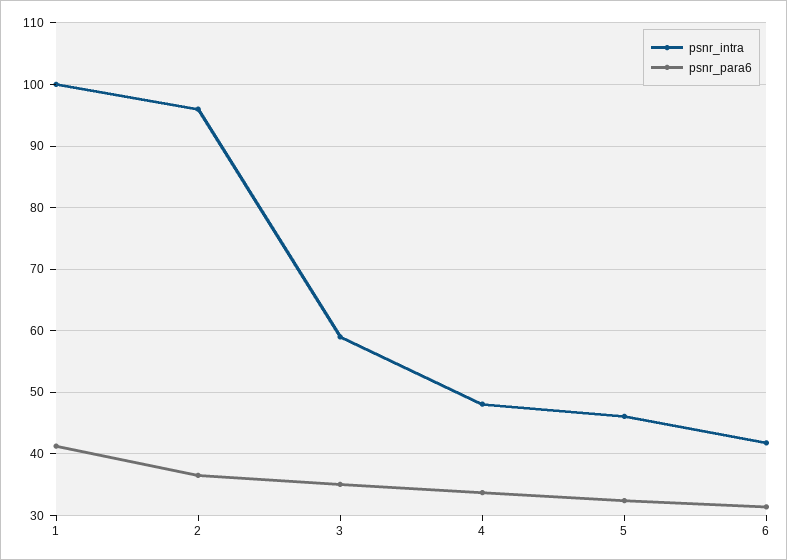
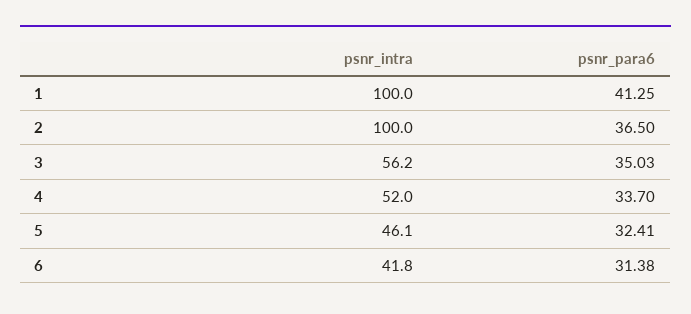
psnr_intra, 2: 96 -> 100
psnr_intra, 3: 59 -> 56.2
psnr_intra, 4: 48 -> 52

